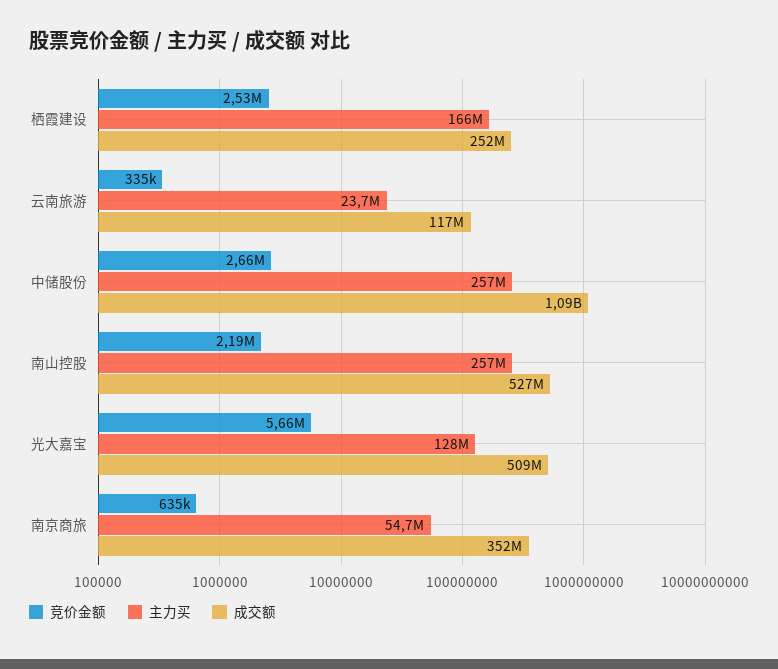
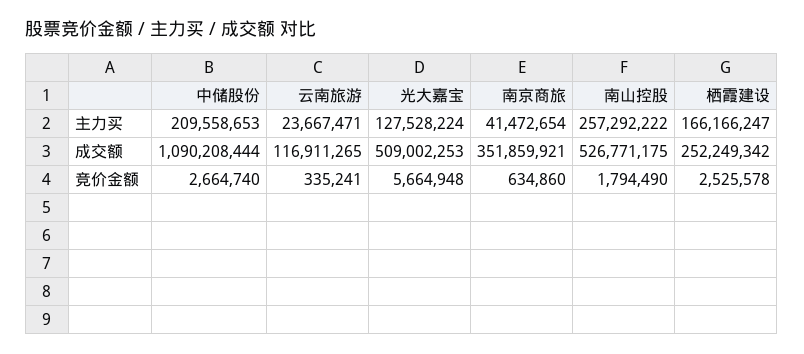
主力买, 中储股份: 257000000 -> 209558653
竞价金额, 南山控股: 2190000 -> 1794490
主力买, 南京商旅: 54700000 -> 41472654

